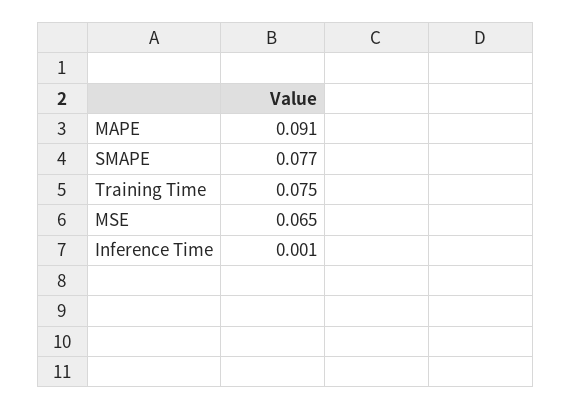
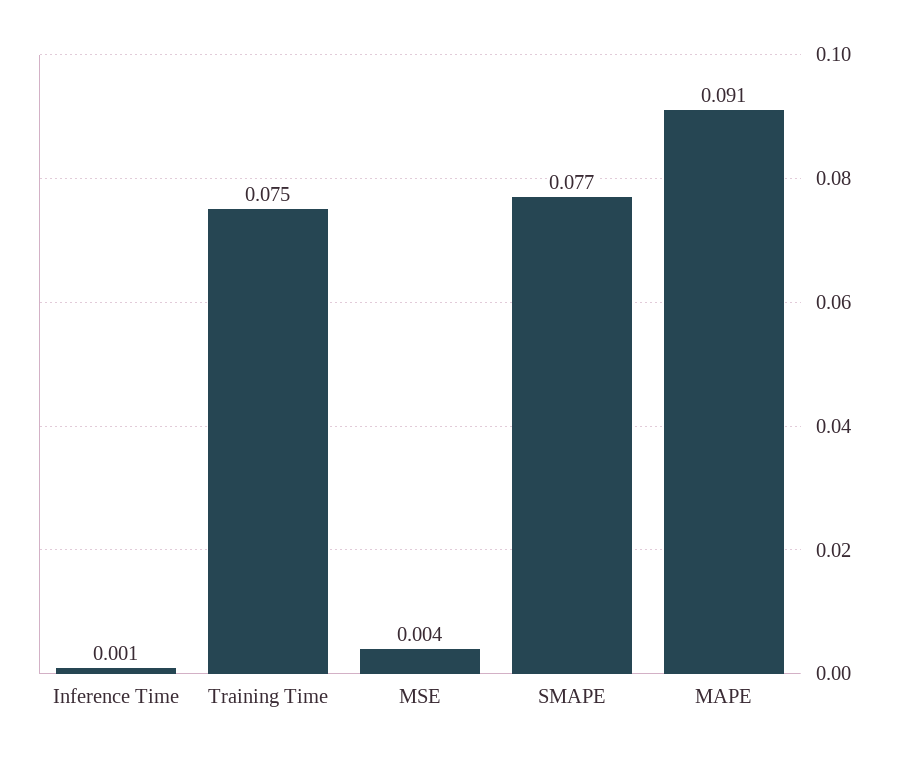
MSE: 0.065 -> 0.004

